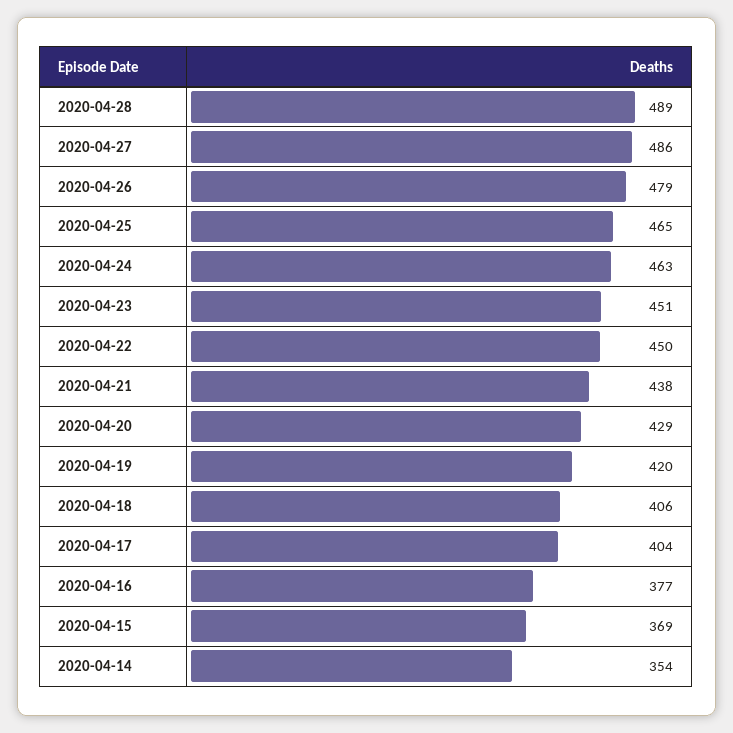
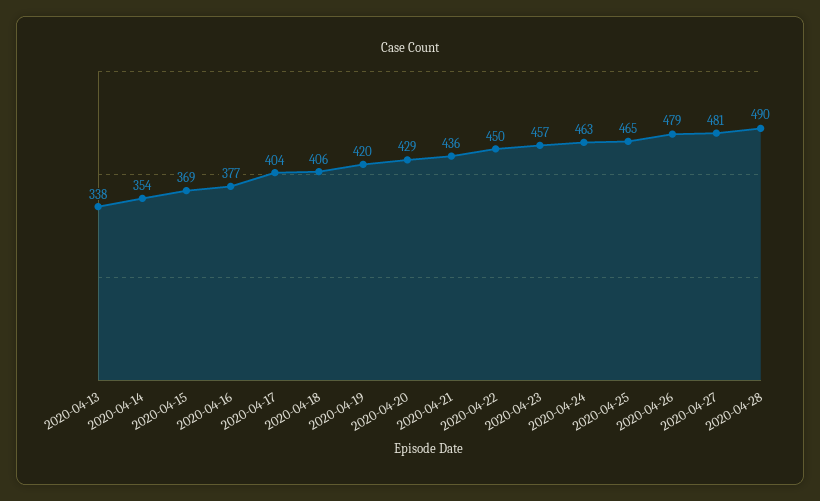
2020-04-28: 489 -> 490
2020-04-27: 486 -> 481
2020-04-23: 451 -> 457
2020-04-21: 438 -> 436
2020-04-13: none -> 338

